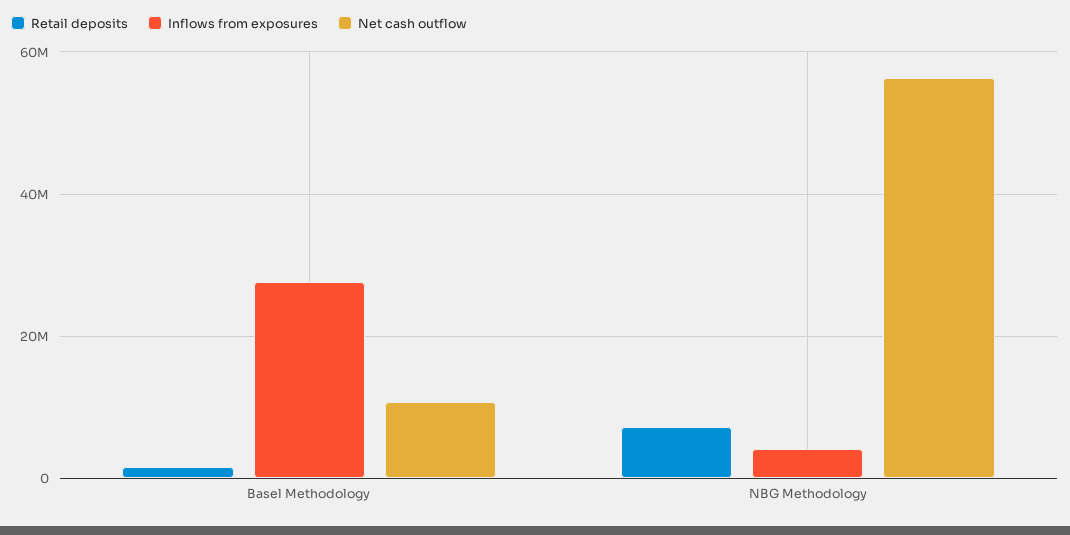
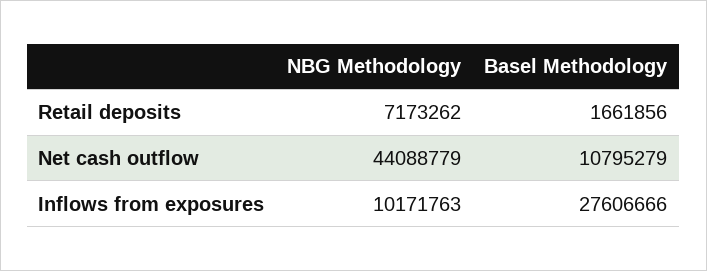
Inflows from exposures, NBG Methodology: 4000000 -> 10171763
Net cash outflow, NBG Methodology: 56000000 -> 44088779

